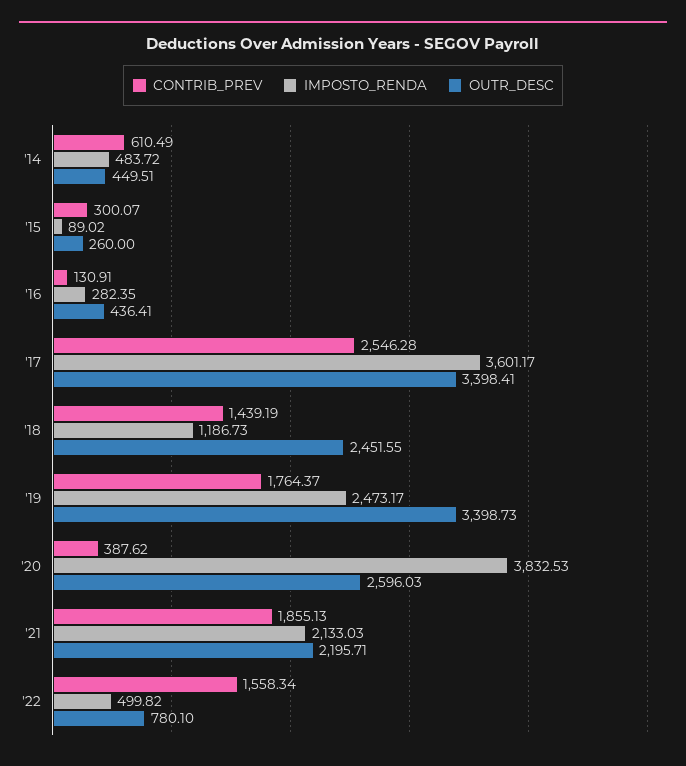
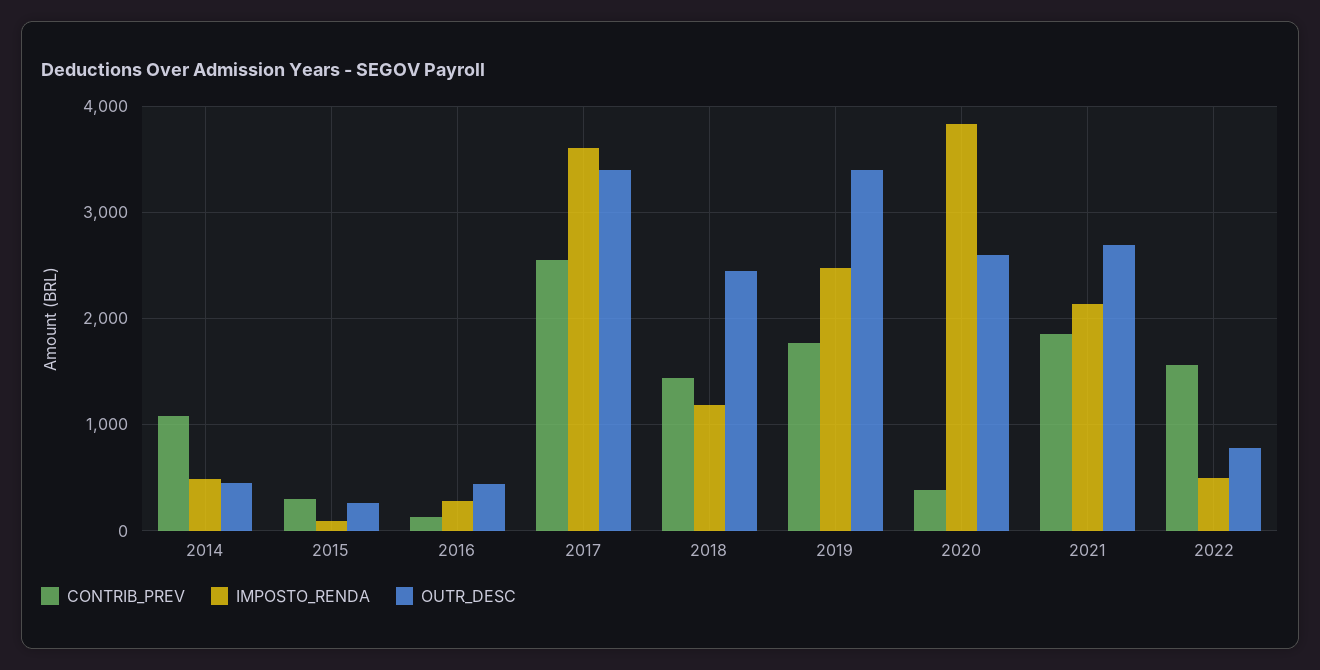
CONTRIB_PREV, '14: 610.49 -> 1100
OUTR_DESC, '21: 2195.71 -> 2700

